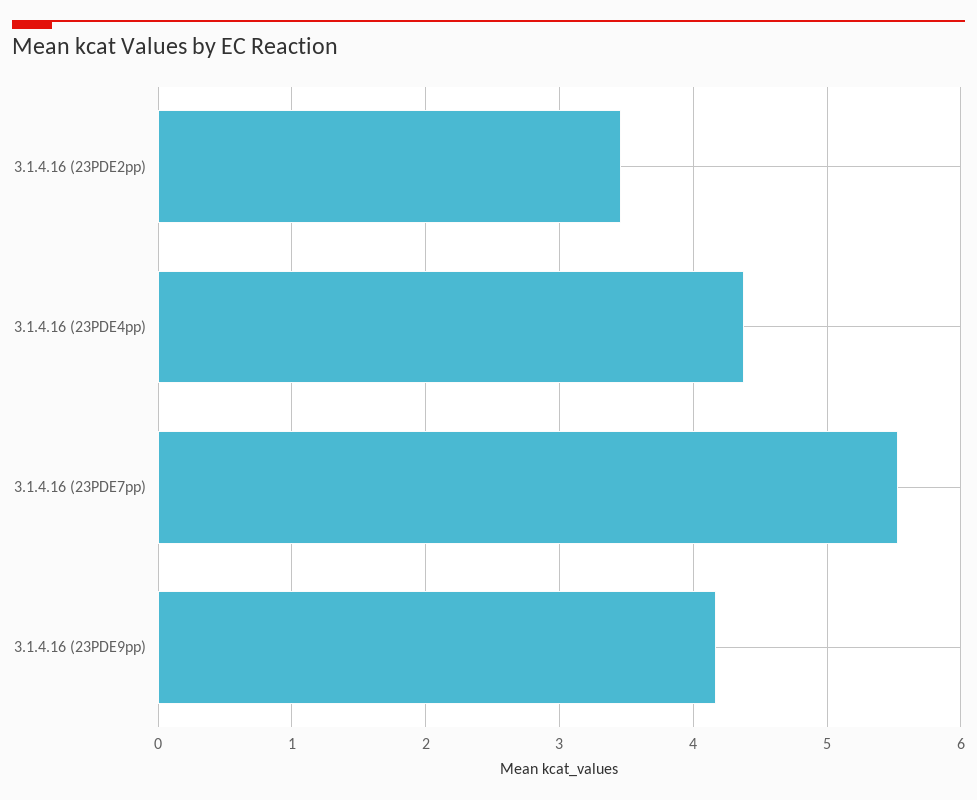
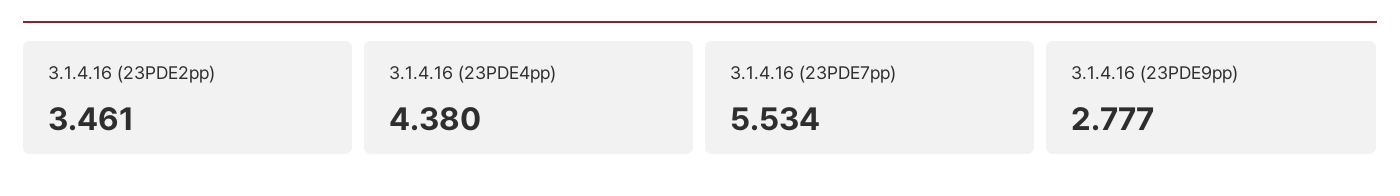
3.1.4.16 (23PDE9pp): 4.2 -> 2.777

